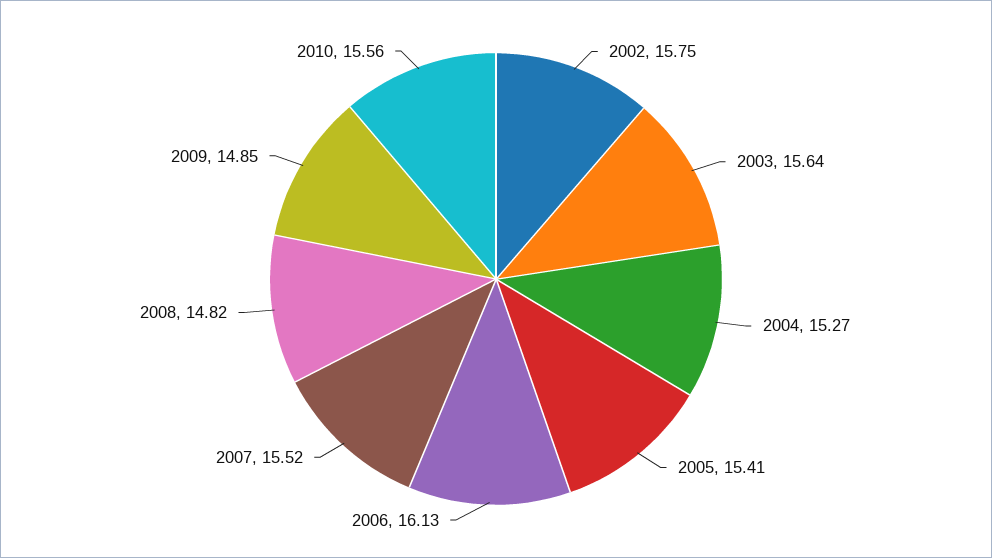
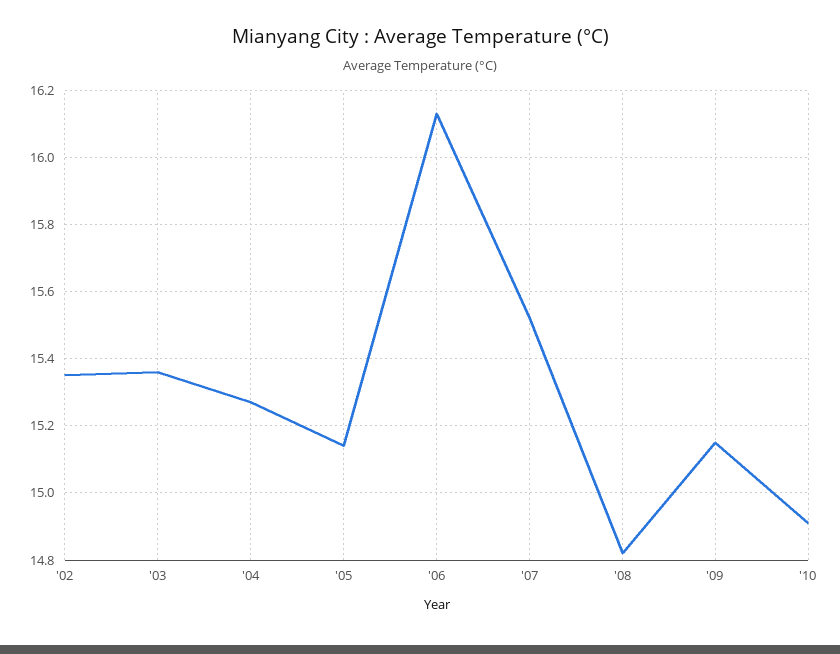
2002: 15.75 -> 15.35
2003: 15.64 -> 15.35
2005: 15.41 -> 15.15
2009: 14.85 -> 15.15
2010: 15.56 -> 14.9

